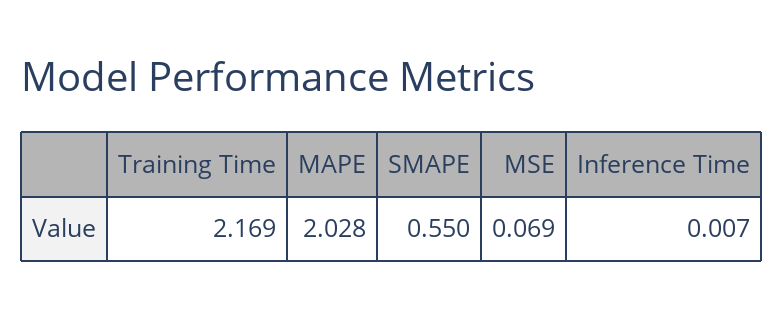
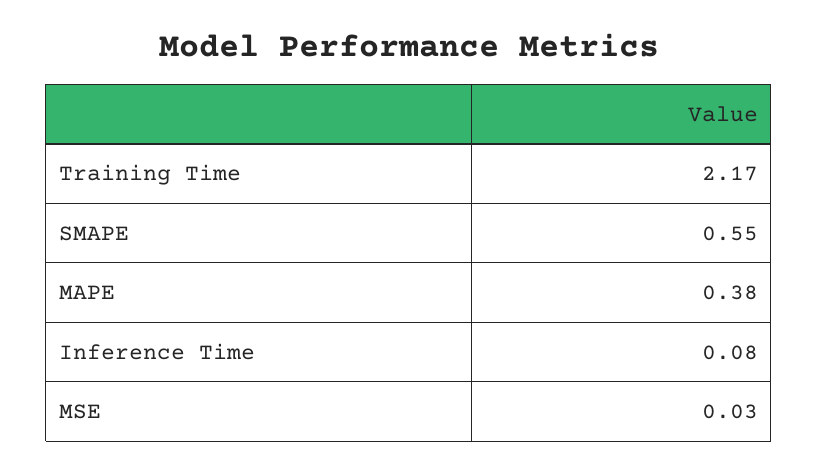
MAPE: 2.028 -> 0.38
MSE: 0.069 -> 0.03
Inference Time: 0.007 -> 0.08

